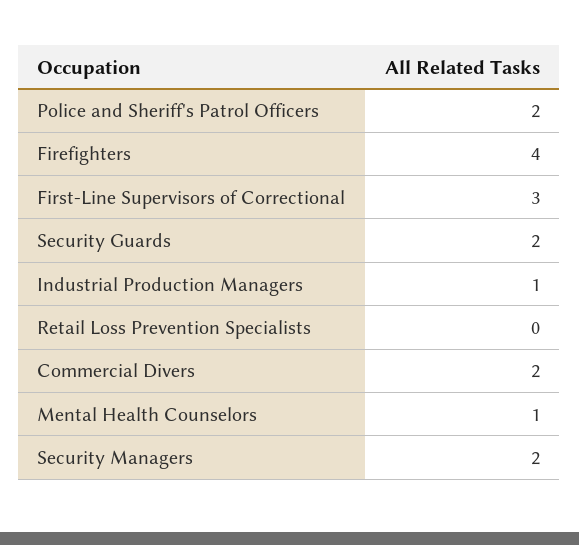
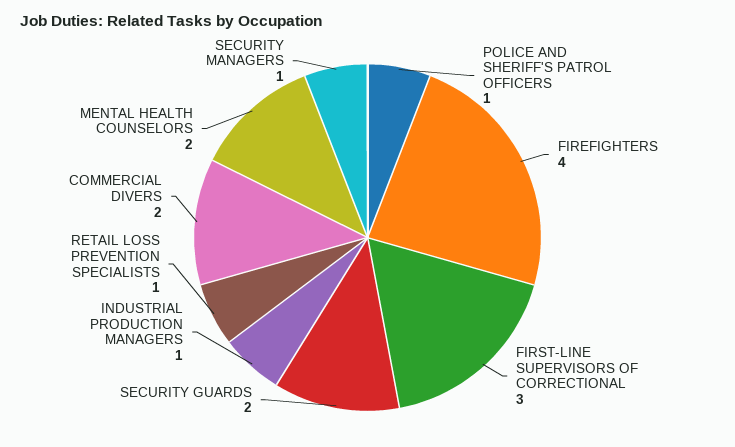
Police and Sheriff's Patrol Officers: 2 -> 1
Retail Loss Prevention Specialists: 0 -> 1
Mental Health Counselors: 1 -> 2
Security Managers: 2 -> 1

